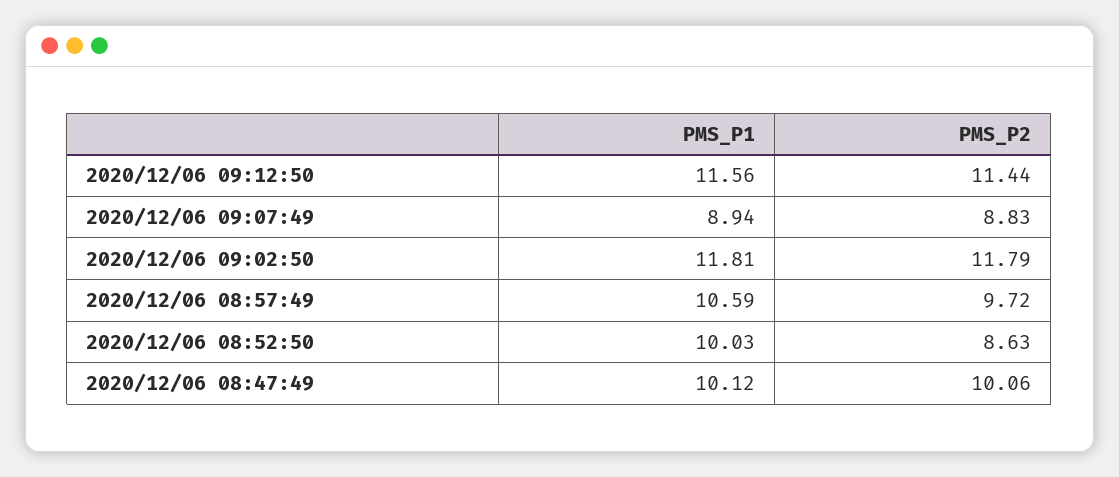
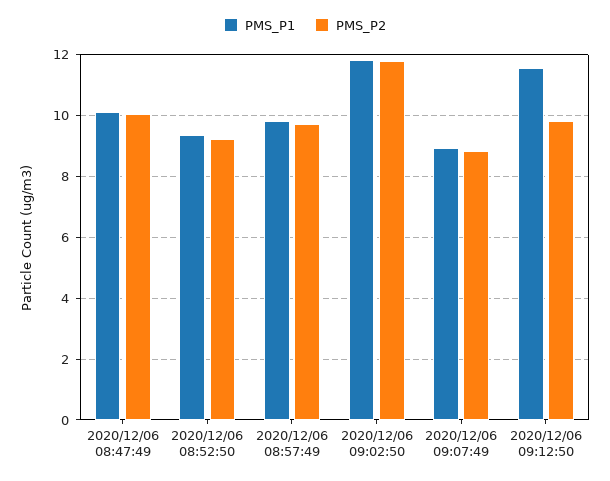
PMS_P2, 2020/12/06 09:12:50: 11.44 -> 9.8
PMS_P1, 2020/12/06 08:57:49: 10.59 -> 9.8
PMS_P1, 2020/12/06 08:52:50: 10.03 -> 9.4
PMS_P2, 2020/12/06 08:52:50: 8.63 -> 9.2

